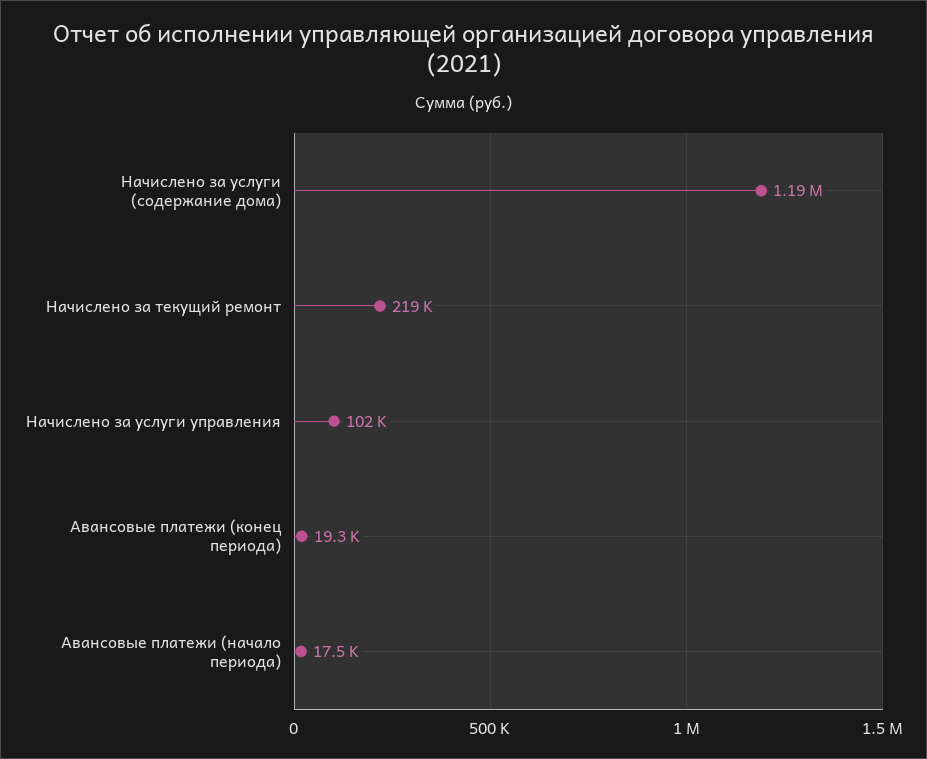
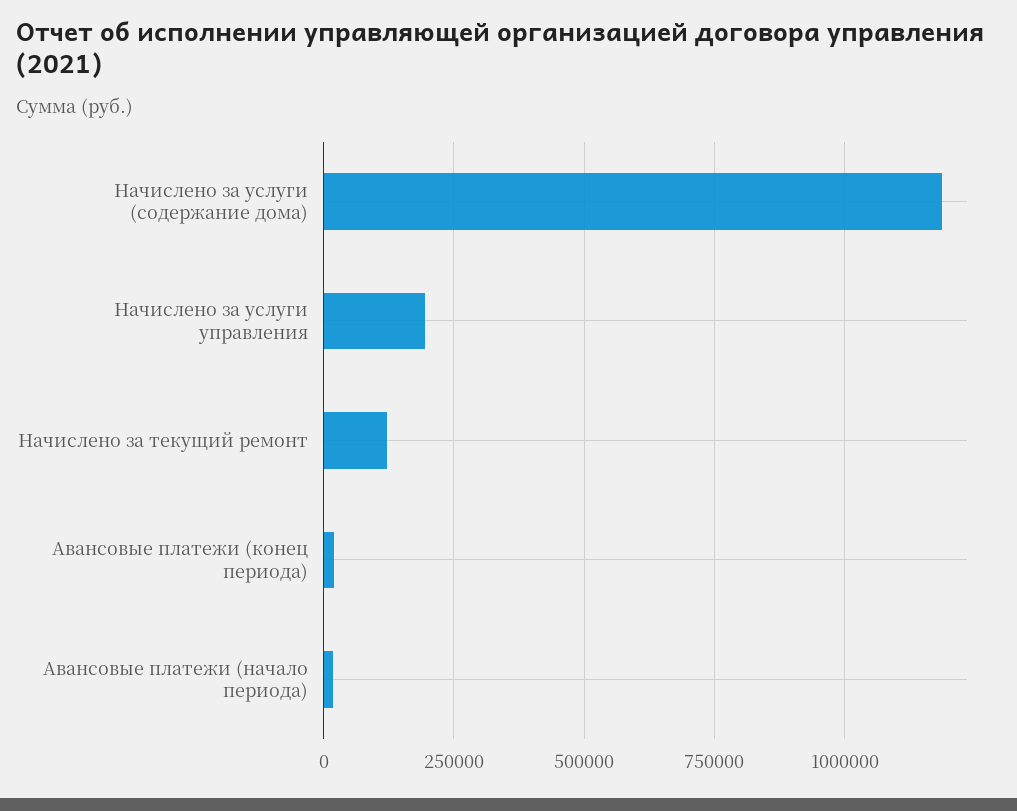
Начислено за текущий ремонт: 219000 -> 125000
Начислено за услуги управления: 102000 -> 200000

